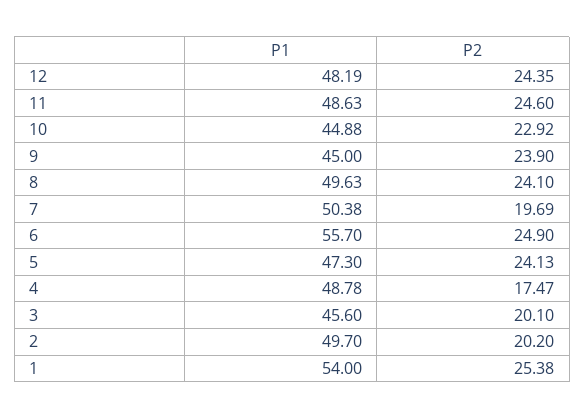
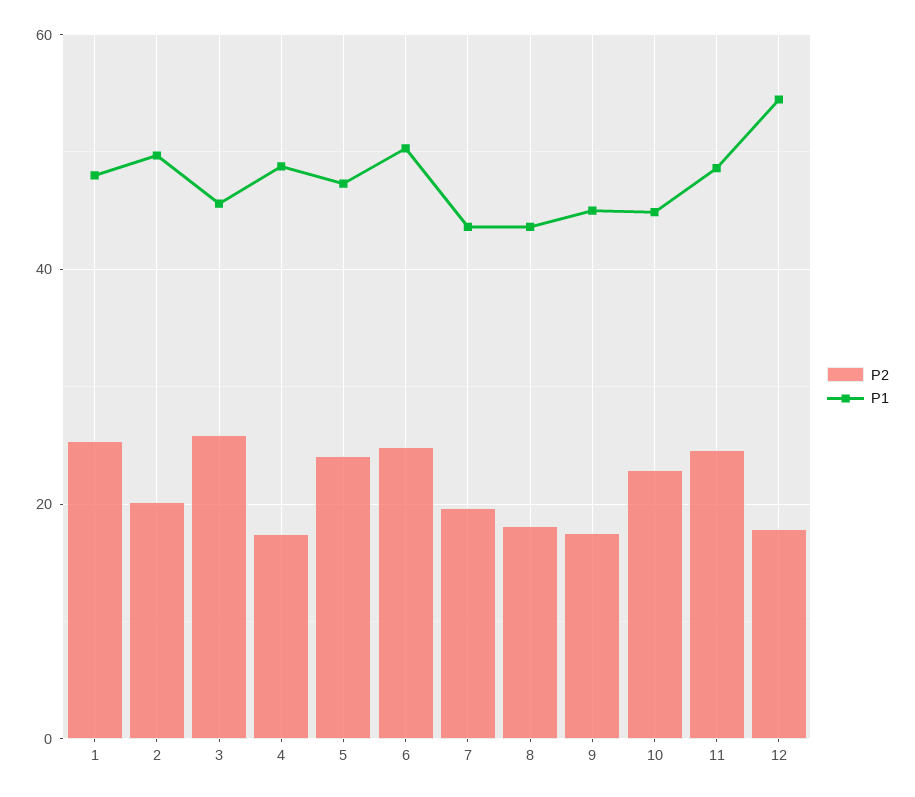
P1, 12: 48.19 -> 54
P2, 12: 24.35 -> 18
P2, 9: 23.9 -> 18
P1, 8: 49.63 -> 44
P2, 8: 24.1 -> 18
P1, 7: 50.38 -> 44
P1, 6: 55.7 -> 50
P2, 3: 20.1 -> 26
P1, 1: 54 -> 48

